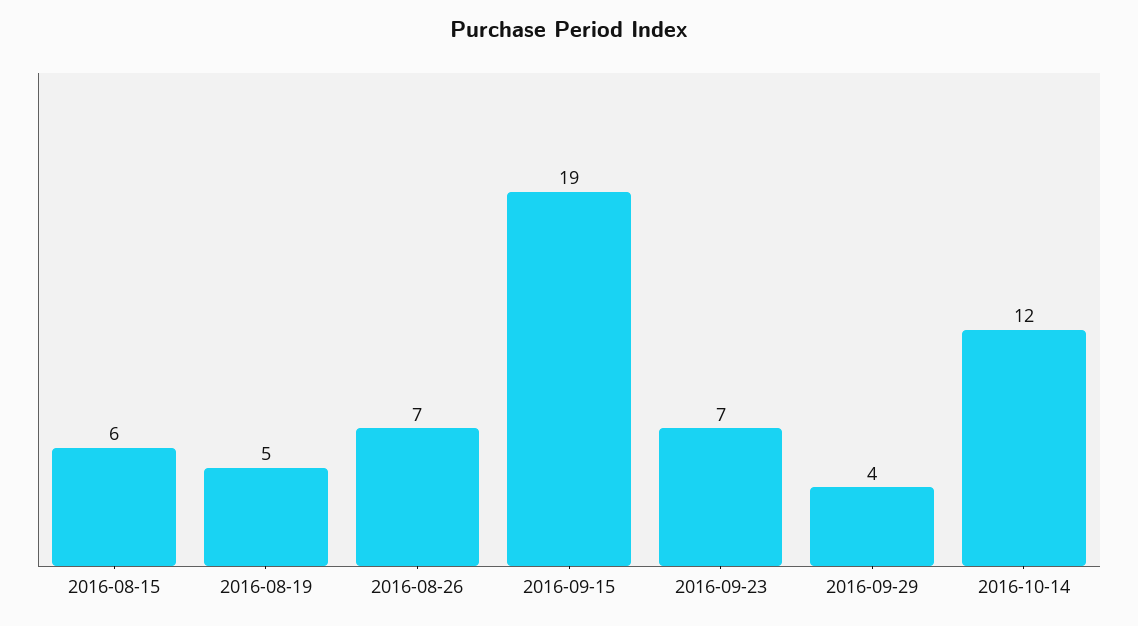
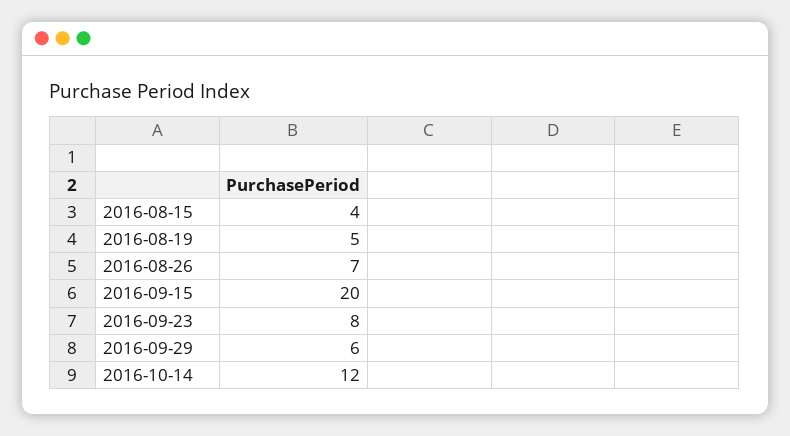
2016-08-15: 6 -> 4
2016-09-15: 19 -> 20
2016-09-23: 7 -> 8
2016-09-29: 4 -> 6

